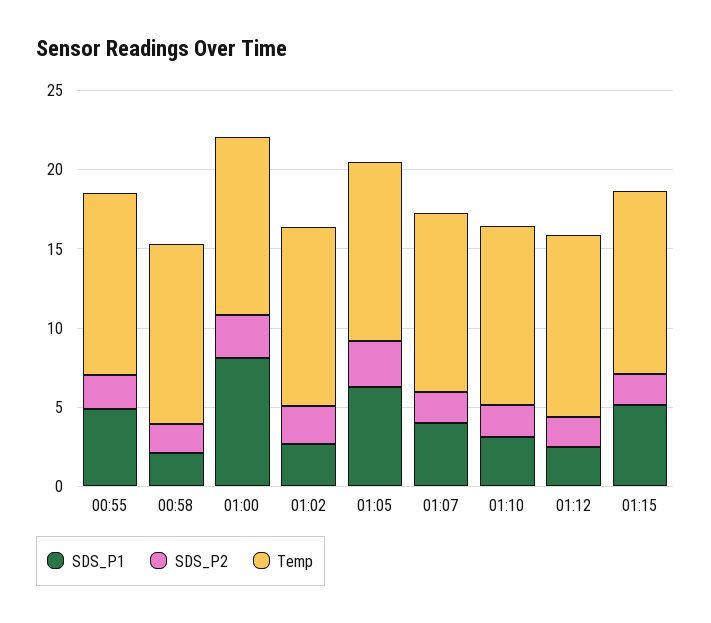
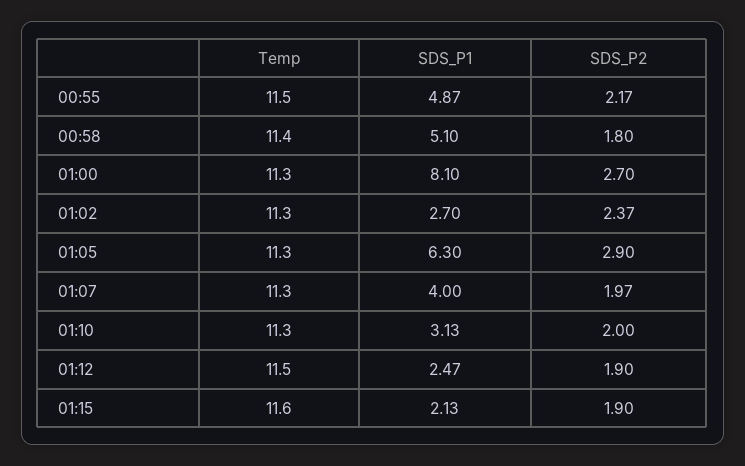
SDS_P1, 00:58: 2 -> 5.1
SDS_P1, 01:15: 5 -> 2.13

